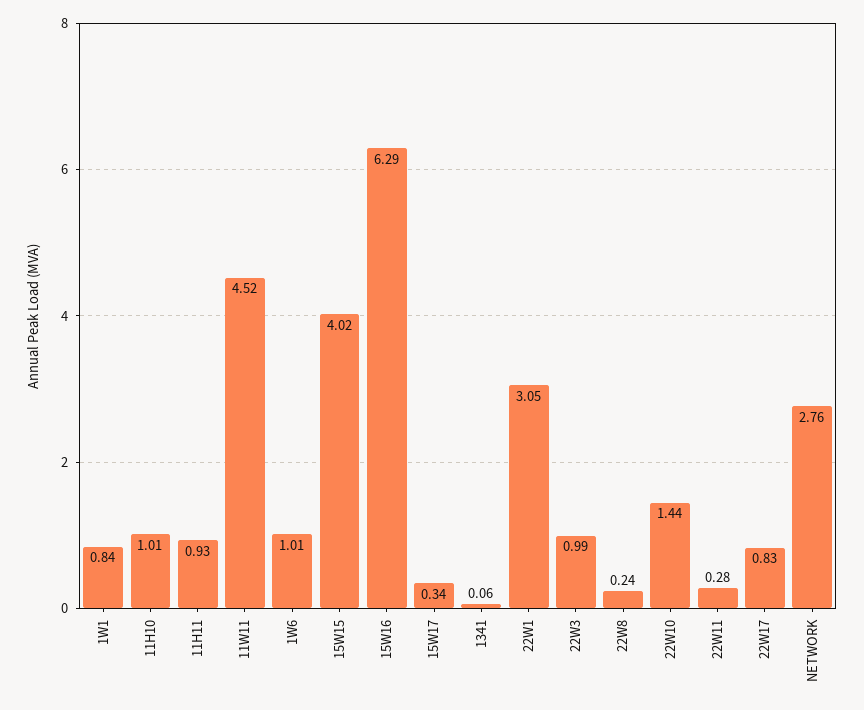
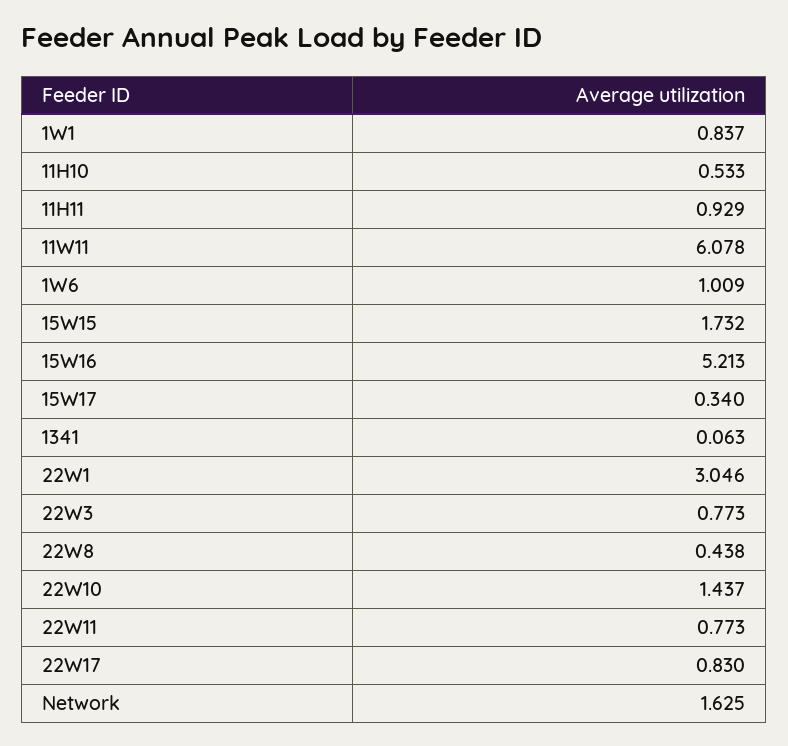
11H10: 1.01 -> 0.533
11W11: 4.52 -> 6.078
15W15: 4.02 -> 1.732
15W16: 6.29 -> 5.213
22W3: 0.99 -> 0.773
22W8: 0.24 -> 0.438
22W11: 0.28 -> 0.773
NETWORK: 2.76 -> 1.625

